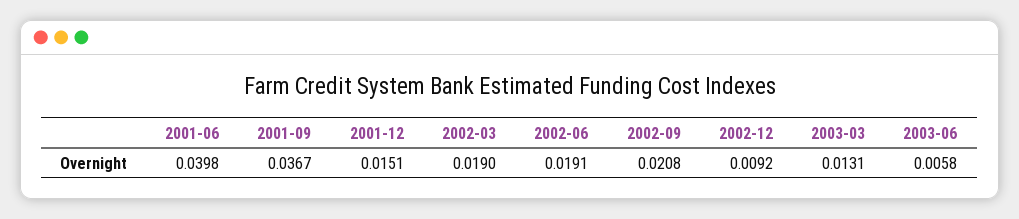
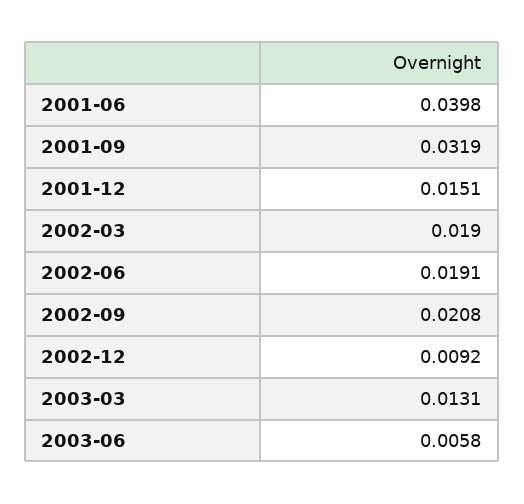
2001-09: 0.0367 -> 0.0319

